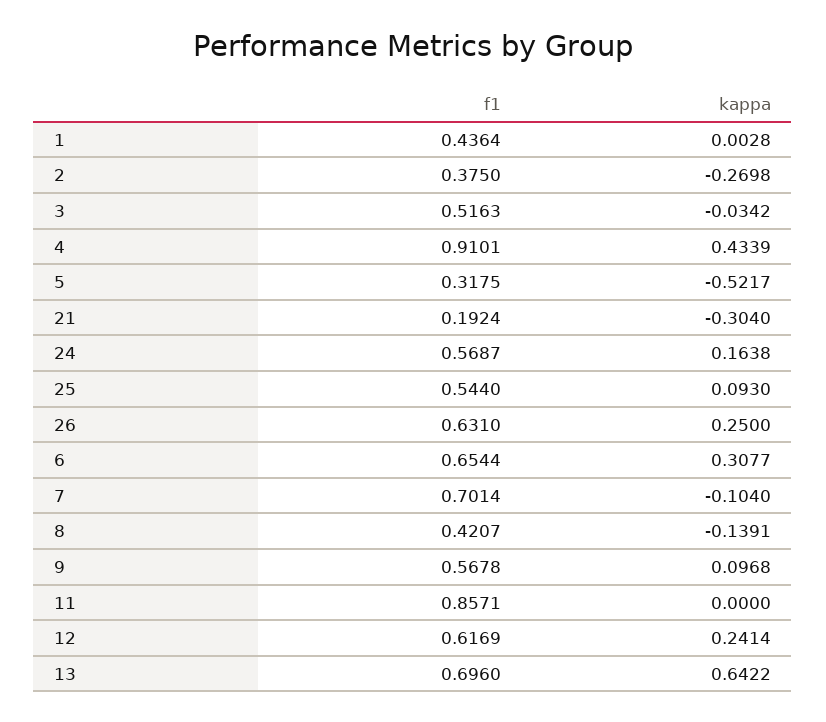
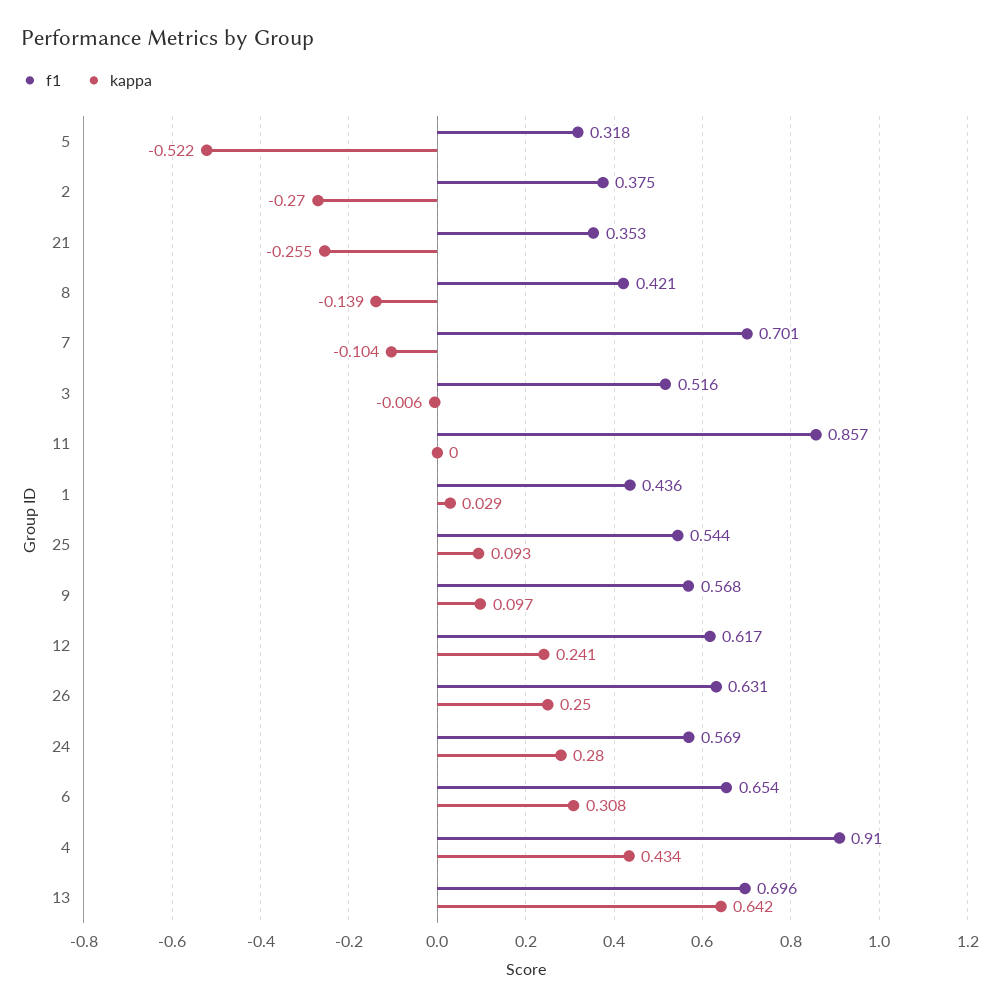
kappa, 1: 0.0028 -> 0.029
kappa, 3: -0.0342 -> -0.006
f1, 21: 0.1924 -> 0.353
kappa, 21: -0.304 -> -0.255
kappa, 24: 0.1638 -> 0.28

